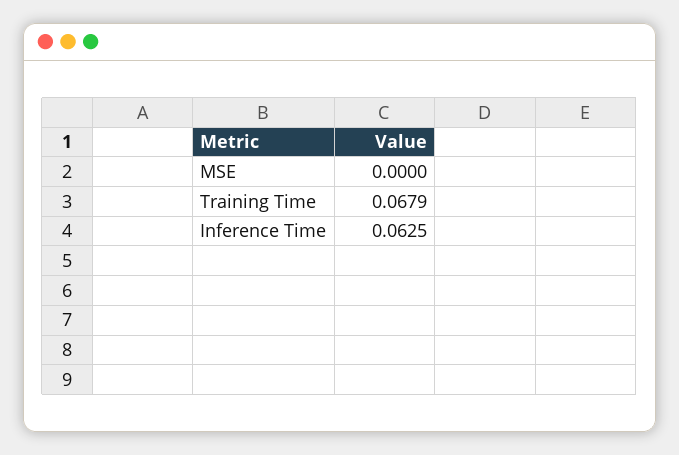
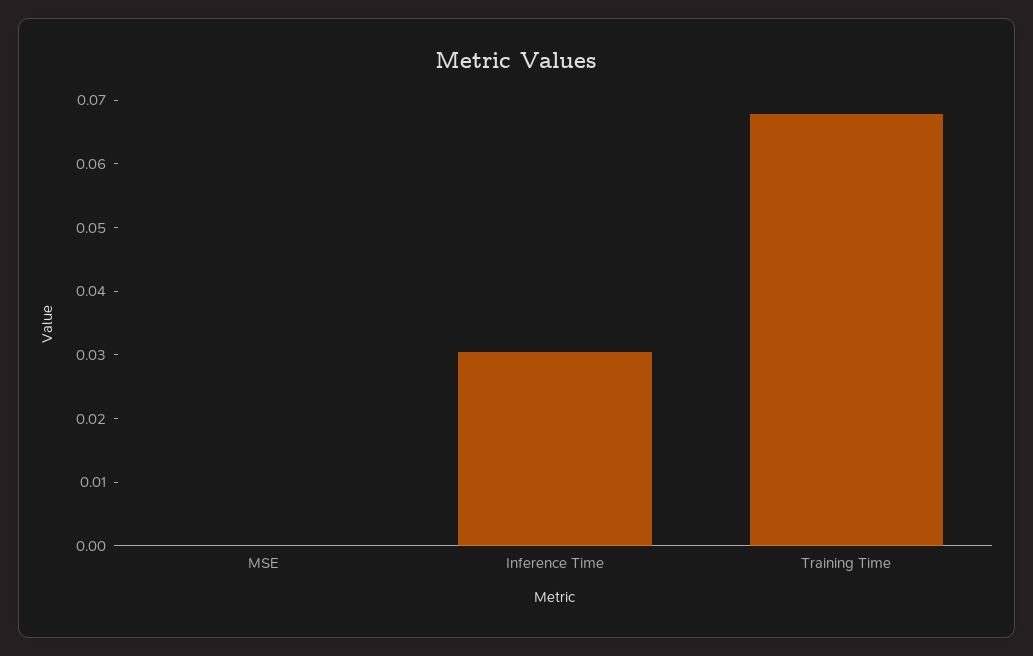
Inference Time: 0.0625 -> 0.03

